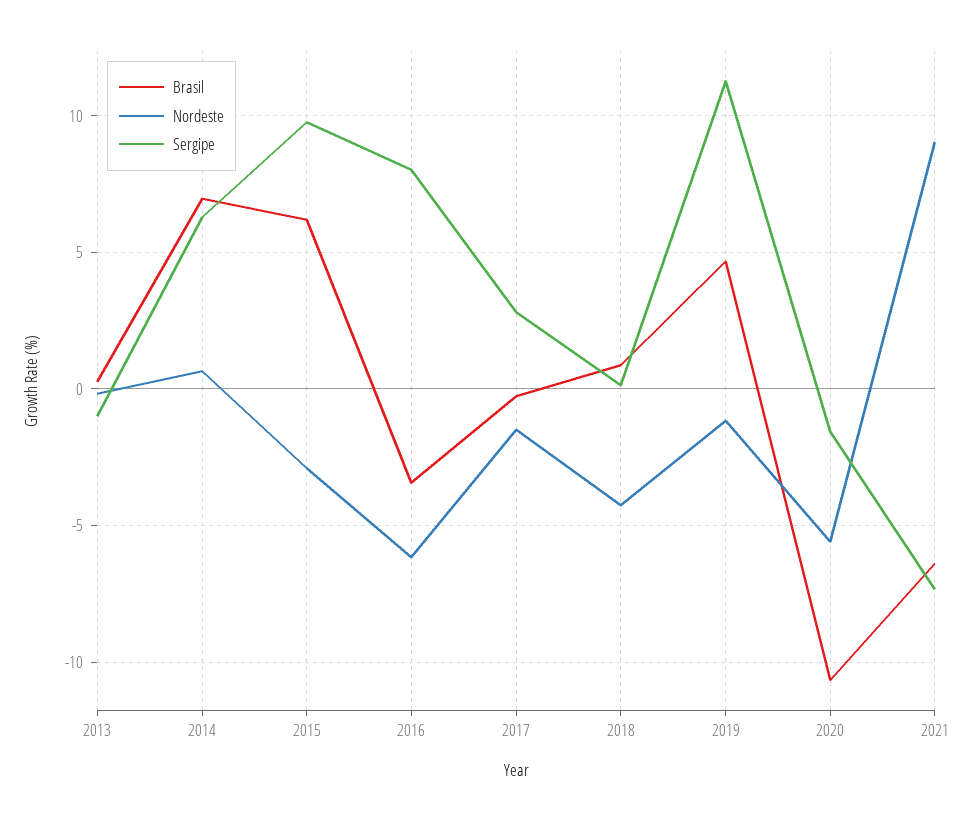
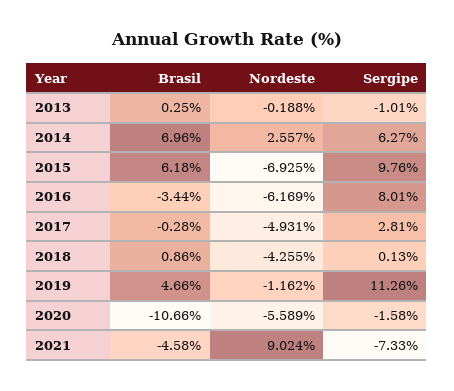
Nordeste, 2014: 0.5 -> 2.557
Nordeste, 2015: -3 -> -6.925
Nordeste, 2017: -1.5 -> -4.931
Brasil, 2021: -6.5 -> -4.58

